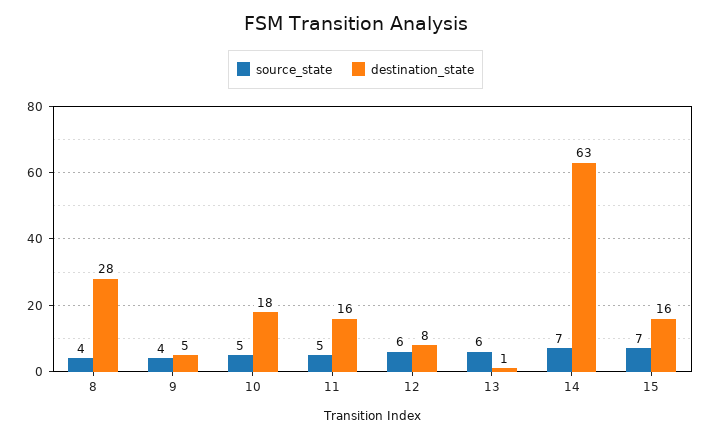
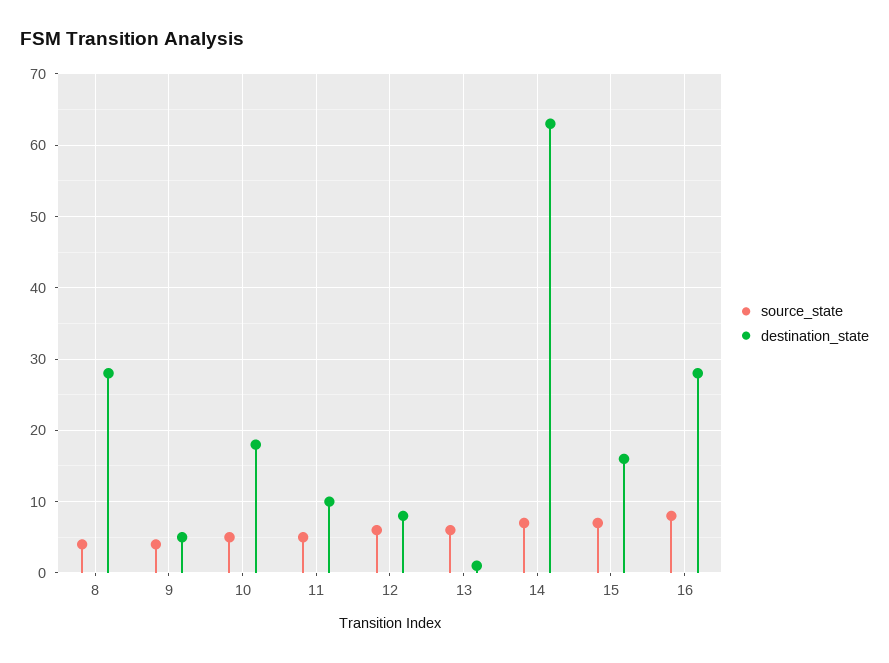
destination_state, 11: 16 -> 10
source_state, 16: none -> 8
destination_state, 16: none -> 28

